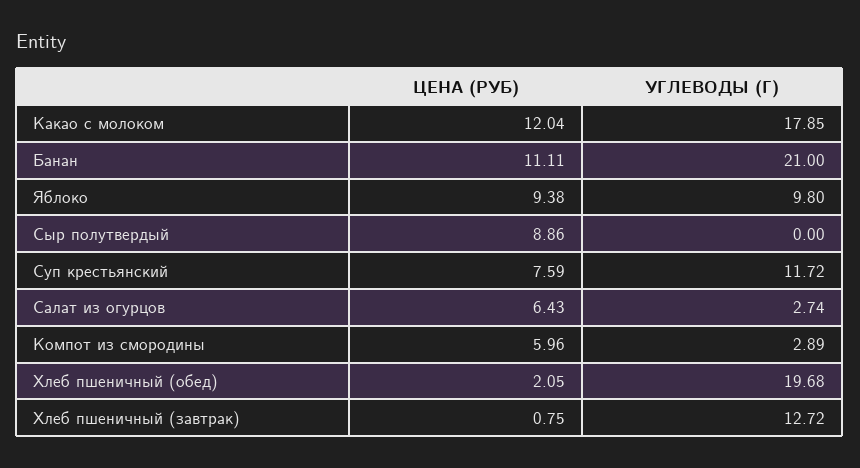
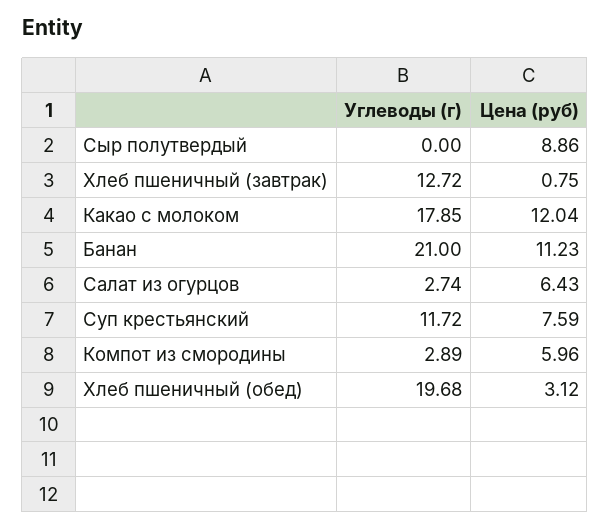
ЦЕНА (РУБ), Банан: 11.11 -> 11.23
ЦЕНА (РУБ), Яблоко: 9.38 -> none
УГЛЕВОДЫ (Г), Яблоко: 9.8 -> none
ЦЕНА (РУБ), Хлеб пшеничный (обед): 2.05 -> 3.12

